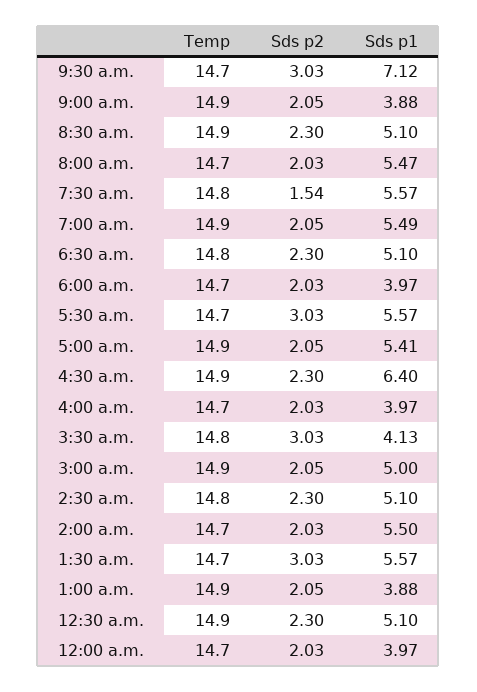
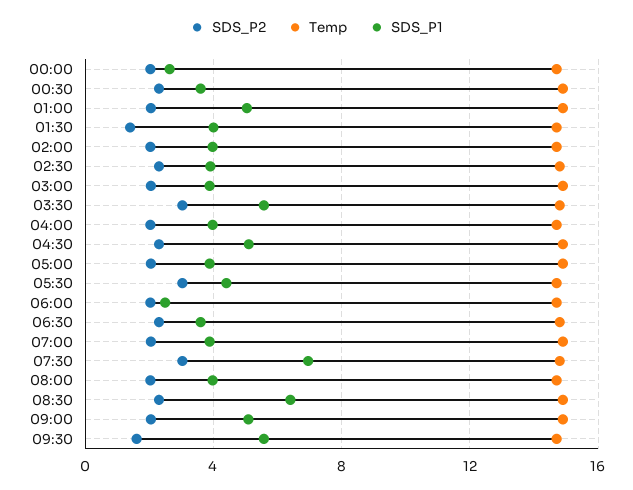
Sds p2, 9:30 a.m.: 3.03 -> 1.5
Sds p1, 9:30 a.m.: 7.12 -> 5.5
Sds p1, 9:00 a.m.: 3.88 -> 5
Sds p1, 8:30 a.m.: 5.1 -> 6.5
Sds p1, 8:00 a.m.: 5.47 -> 4
Sds p2, 7:30 a.m.: 1.54 -> 3
Sds p1, 7:30 a.m.: 5.57 -> 7
Sds p1, 7:00 a.m.: 5.49 -> 4
Sds p1, 6:30 a.m.: 5.1 -> 3.5
Sds p1, 6:00 a.m.: 3.97 -> 2.5
Sds p1, 5:30 a.m.: 5.57 -> 4.5
Sds p1, 5:00 a.m.: 5.41 -> 4
Sds p1, 4:30 a.m.: 6.4 -> 5
Sds p1, 3:30 a.m.: 4.13 -> 5.5
Sds p1, 3:00 a.m.: 5 -> 4
Sds p1, 2:30 a.m.: 5.1 -> 4
Sds p1, 2:00 a.m.: 5.5 -> 4
Sds p2, 1:30 a.m.: 3.03 -> 1.5
Sds p1, 1:30 a.m.: 5.57 -> 4
Sds p1, 1:00 a.m.: 3.88 -> 5
Sds p1, 12:30 a.m.: 5.1 -> 3.5
Sds p1, 12:00 a.m.: 3.97 -> 2.5

